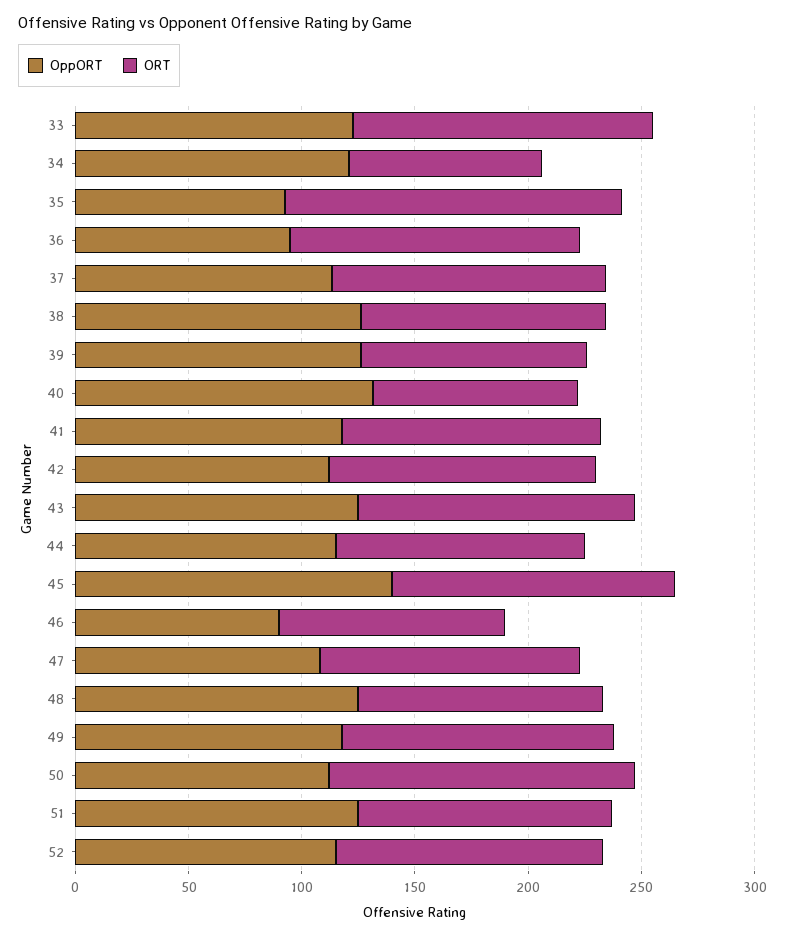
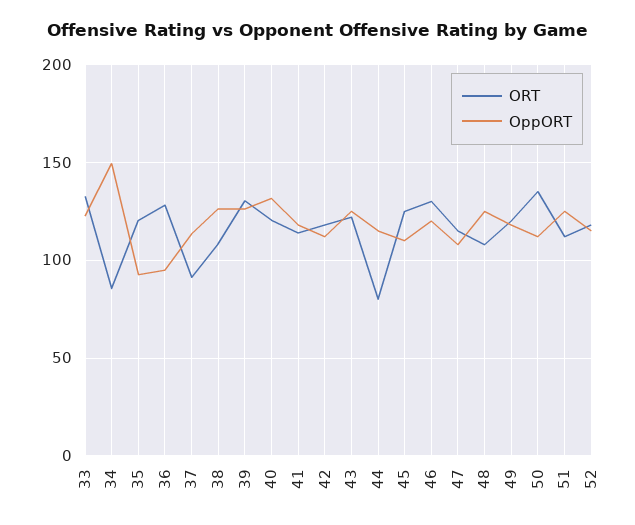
OppORT, 34: 120 -> 150
ORT, 35: 150 -> 120
ORT, 37: 120 -> 90
ORT, 39: 100 -> 130
ORT, 40: 90 -> 120
ORT, 44: 110 -> 80
OppORT, 45: 140 -> 110
OppORT, 46: 90 -> 120
ORT, 46: 100 -> 130

